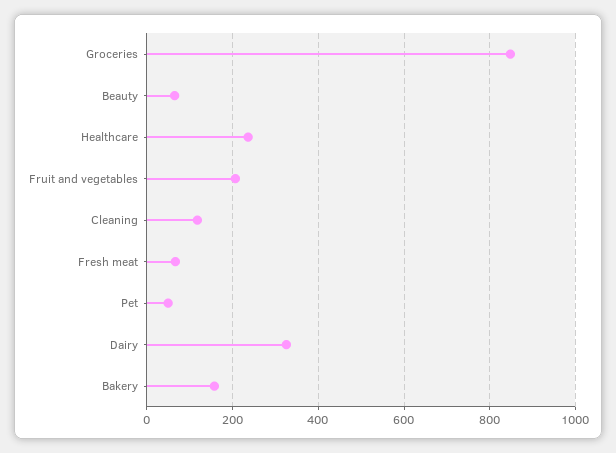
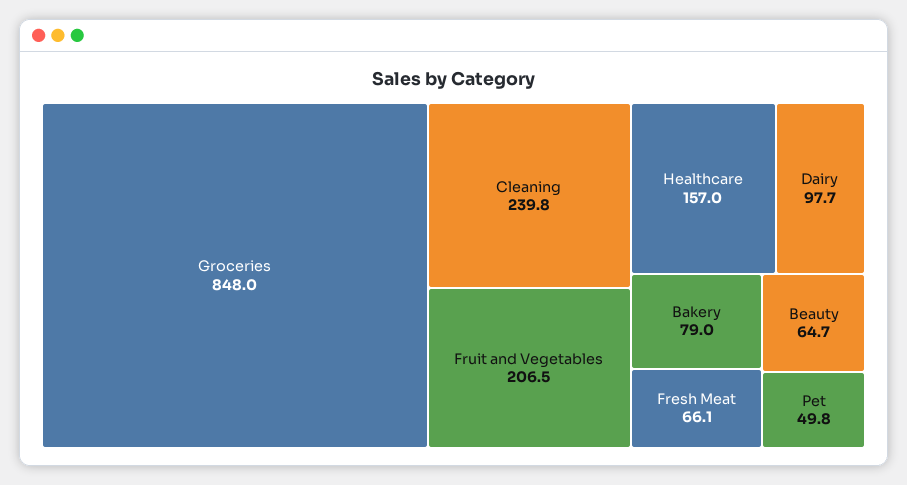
Healthcare: 240 -> 157
Cleaning: 120 -> 239.8
Dairy: 320 -> 97.7
Bakery: 160 -> 79

